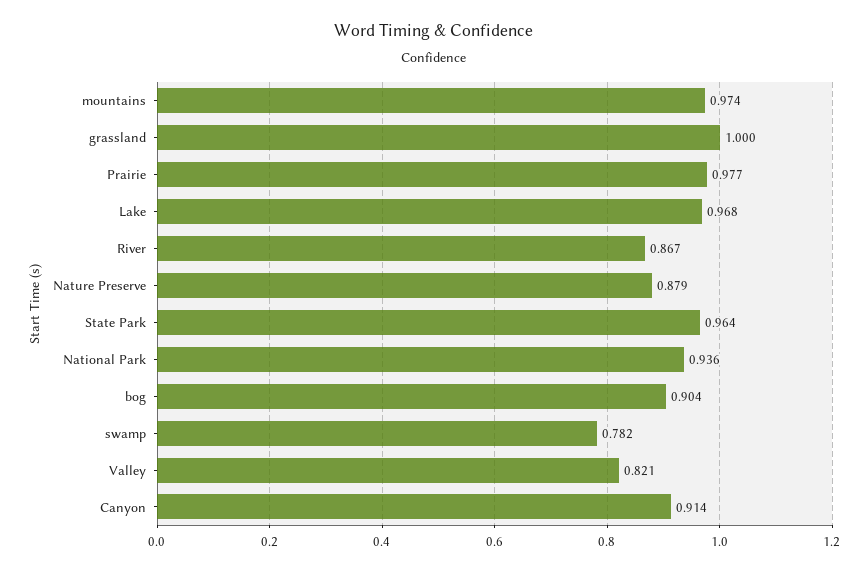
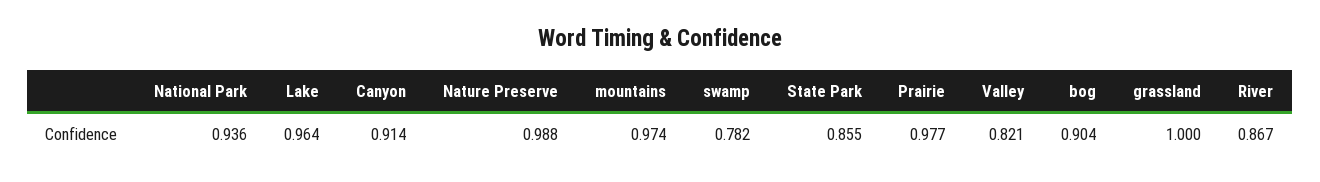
Lake: 0.968 -> 0.964
Nature Preserve: 0.879 -> 0.988
State Park: 0.964 -> 0.855

